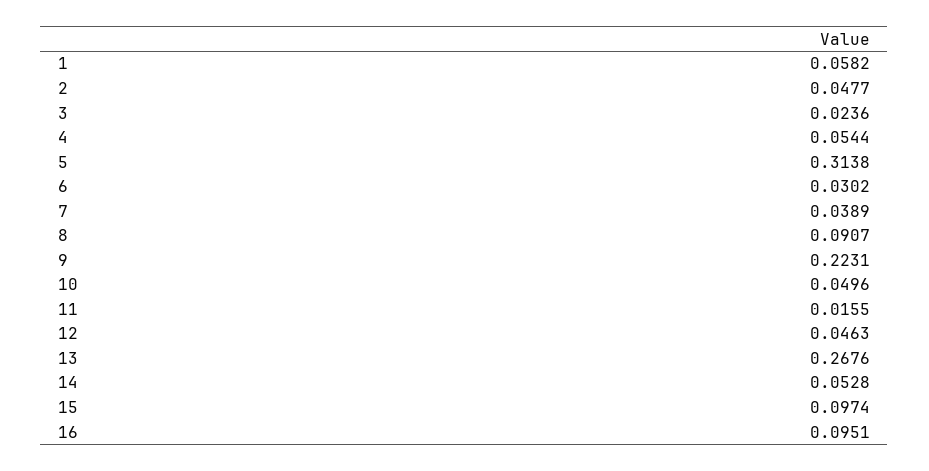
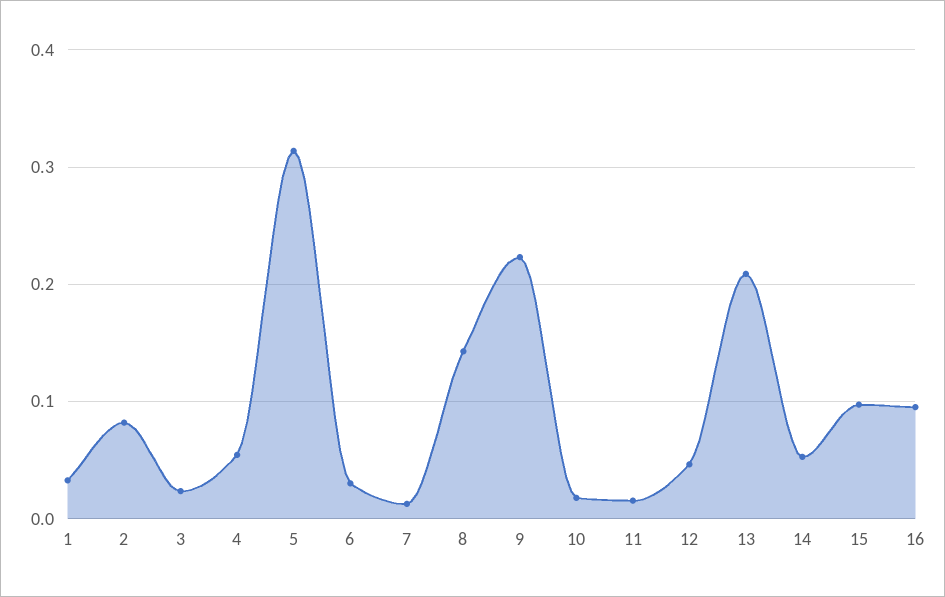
1: 0.0582 -> 0.03
2: 0.0477 -> 0.08
7: 0.0389 -> 0.01
8: 0.0907 -> 0.14
10: 0.0496 -> 0.02
13: 0.2676 -> 0.21

